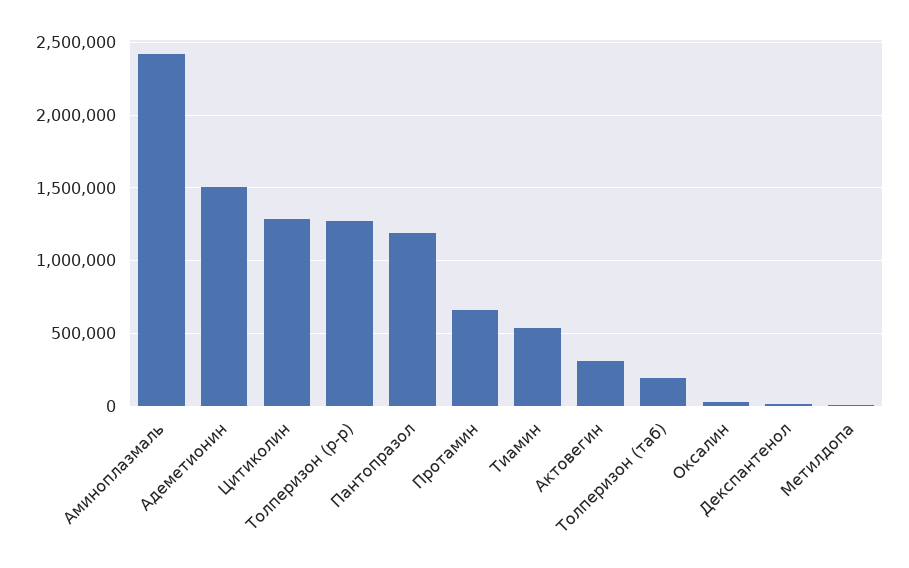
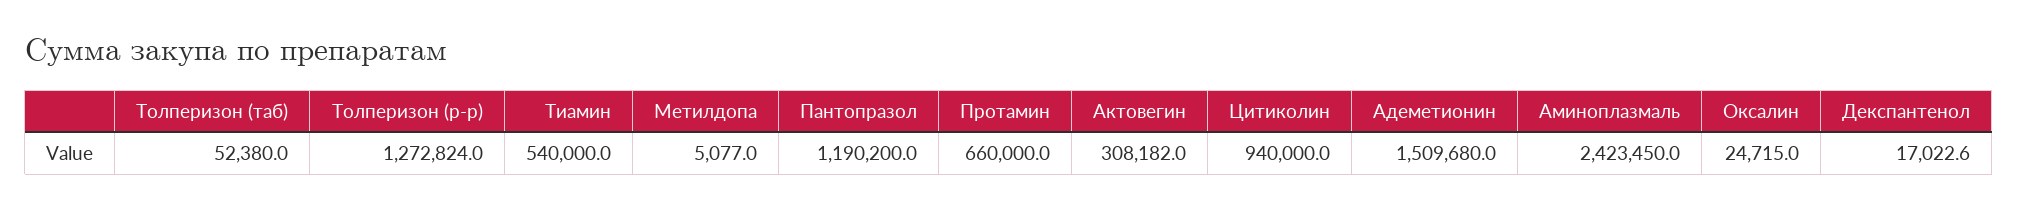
Цитиколин: 1300000 -> 940000
Толперизон (таб): 200000 -> 52380

